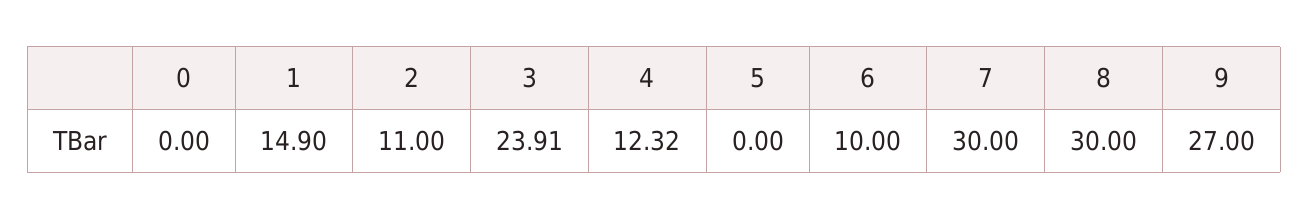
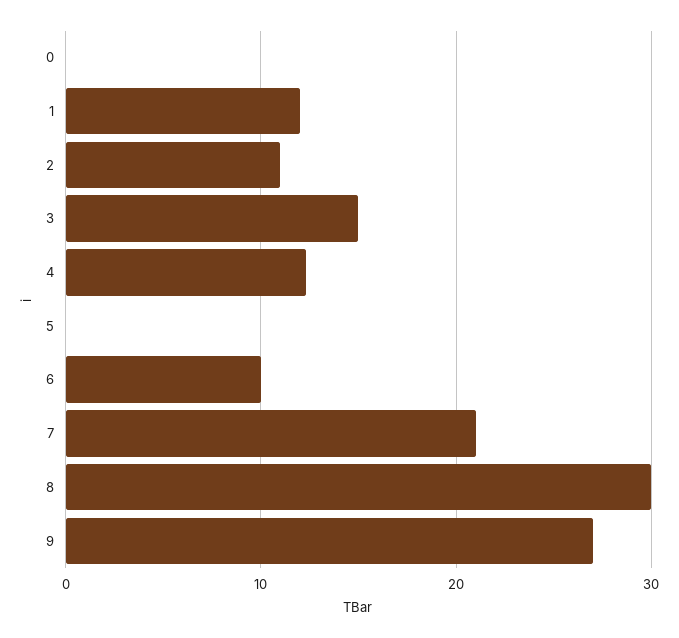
1: 14.9 -> 12
3: 23.91 -> 15
7: 30 -> 21

